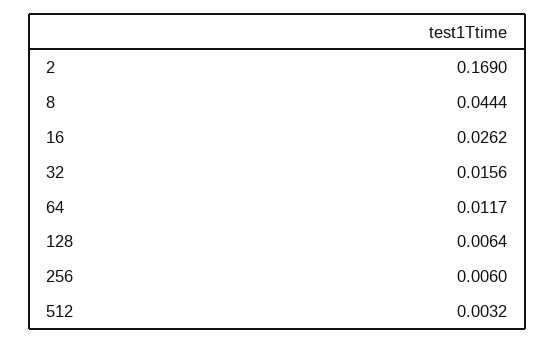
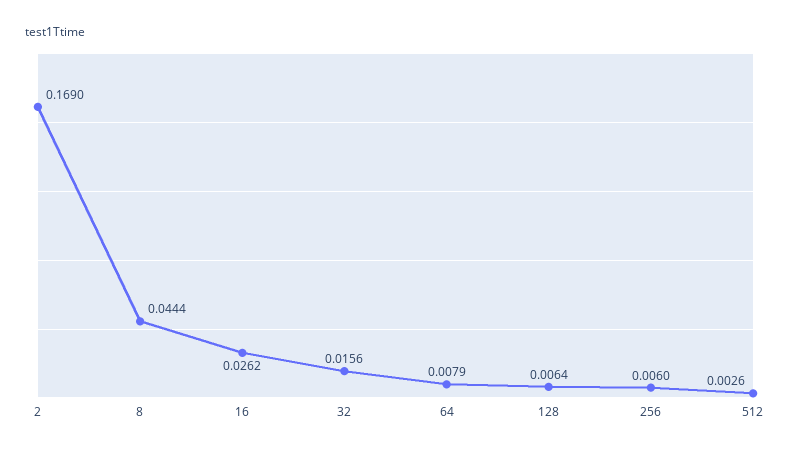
64: 0.0117 -> 0.0079
512: 0.0032 -> 0.0026

